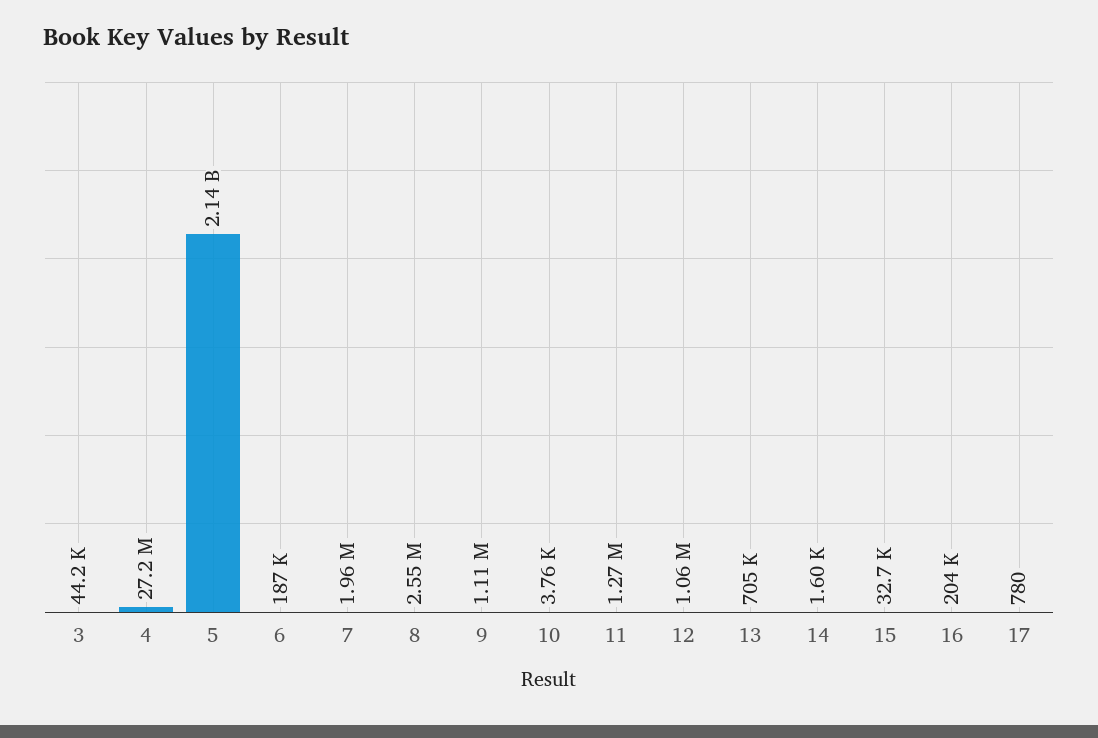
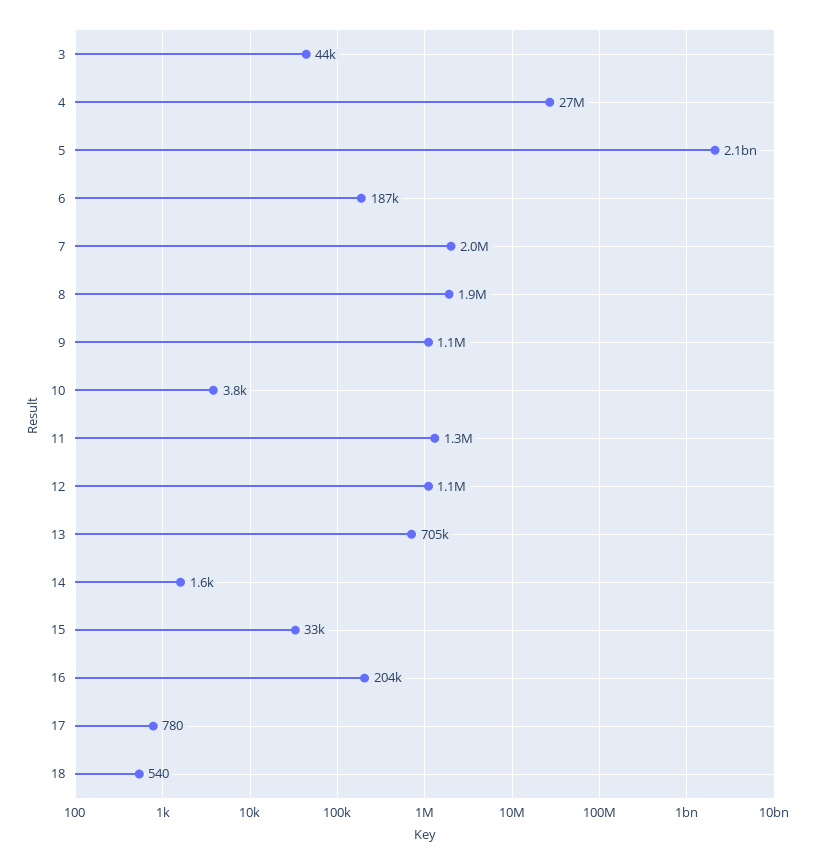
8: 2550000 -> 1900000
18: none -> 540

